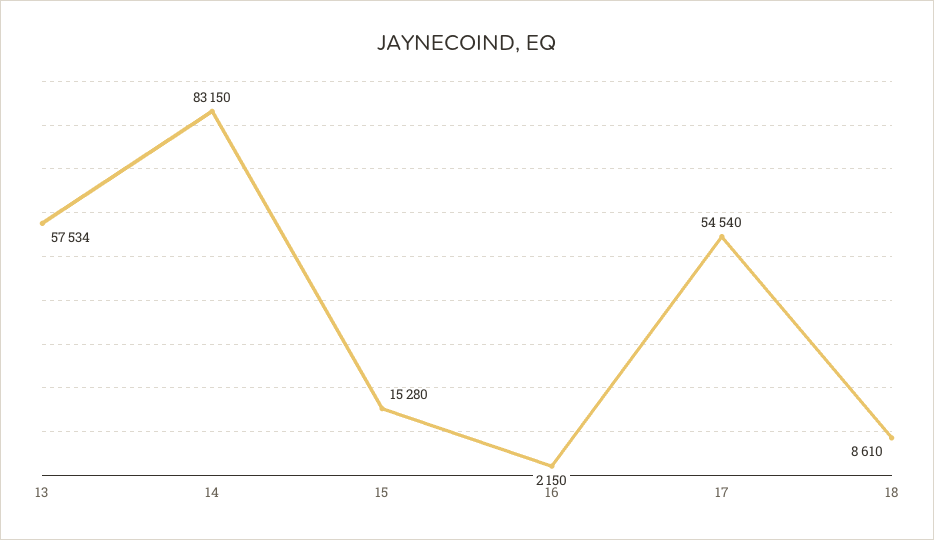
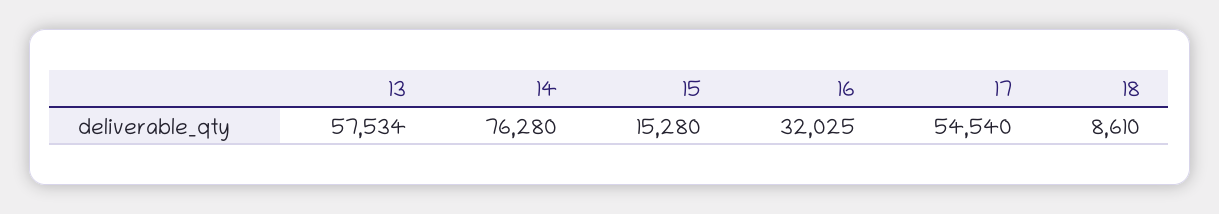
14: 83150 -> 76280
16: 2150 -> 32025

